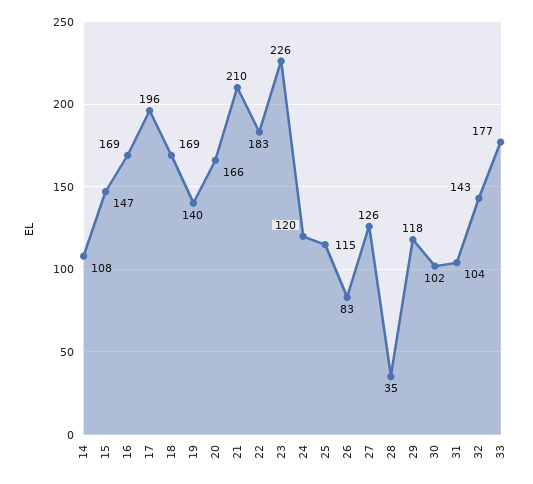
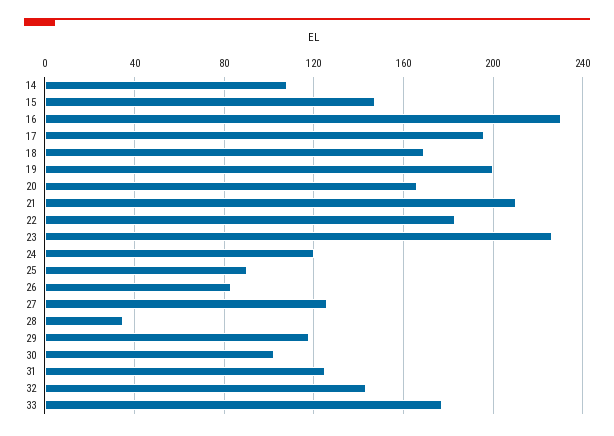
16: 169 -> 230
19: 140 -> 200
25: 115 -> 90
31: 104 -> 125

